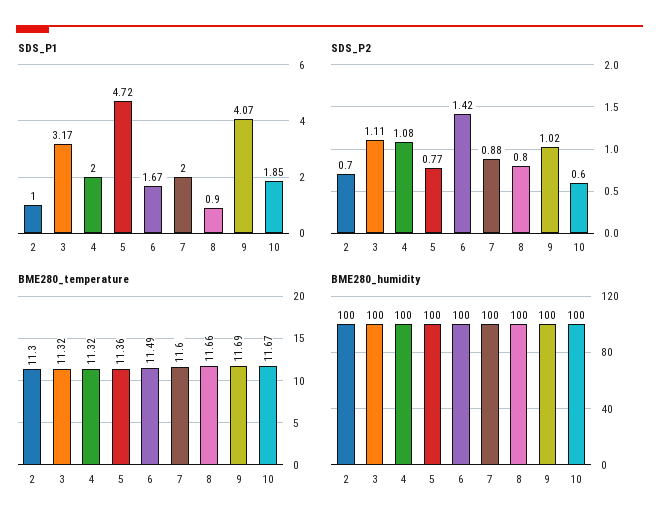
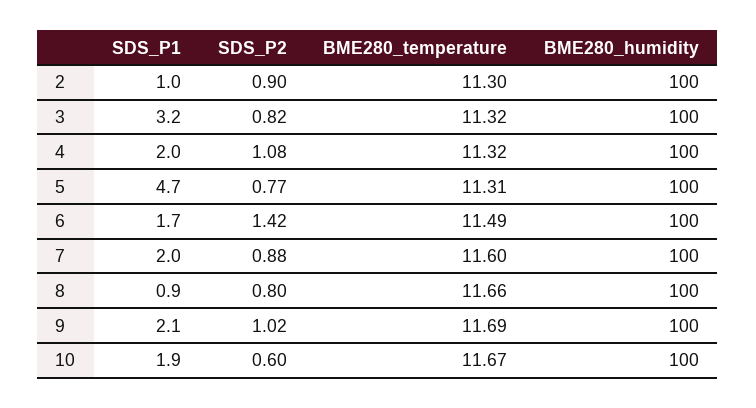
SDS_P1, 9: 4.07 -> 2.1
SDS_P2, 2: 0.7 -> 0.9
SDS_P2, 3: 1.11 -> 0.82
BME280_temperature, 5: 11.36 -> 11.31

